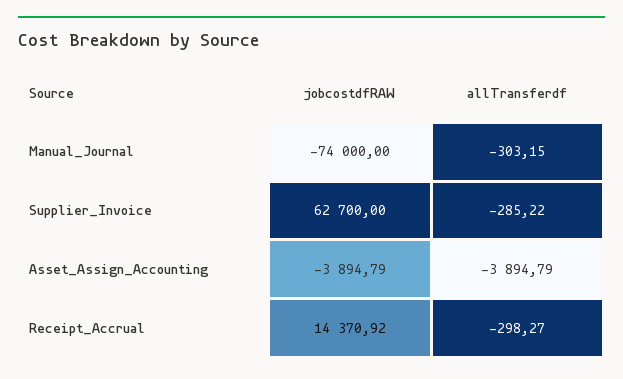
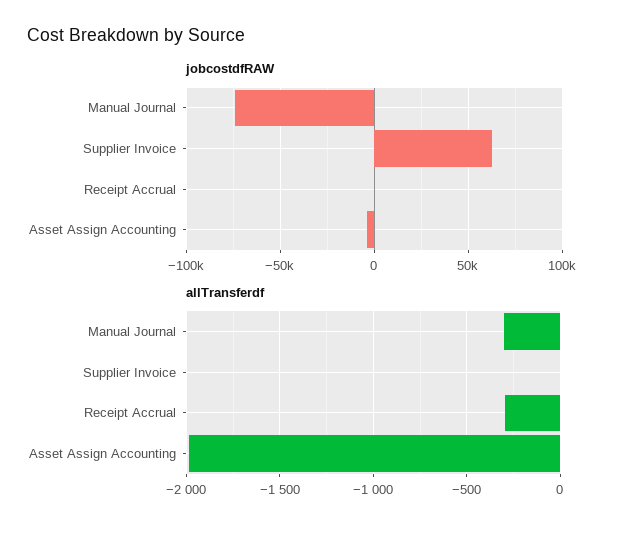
allTransferdf, Supplier_Invoice: -285.22 -> 0
allTransferdf, Asset_Assign_Accounting: -3894.79 -> -2000
jobcostdfRAW, Receipt_Accrual: 14370.92 -> 0

